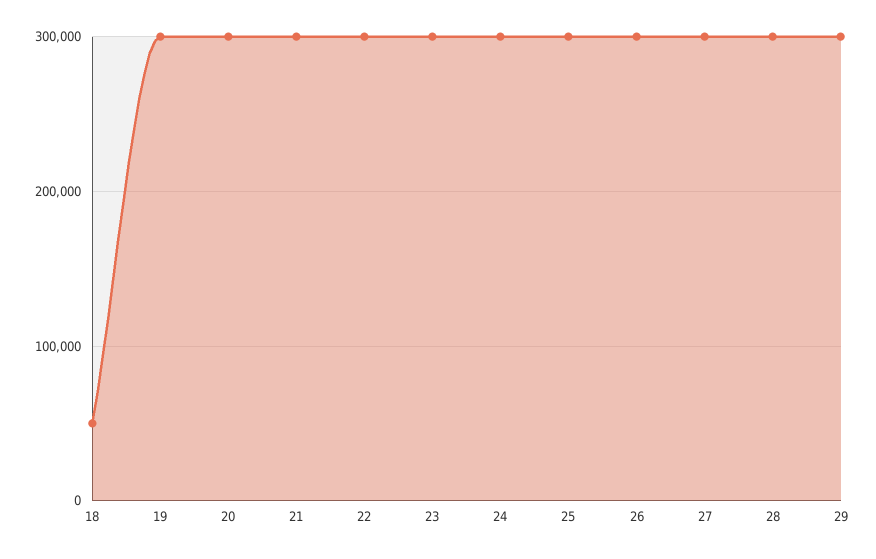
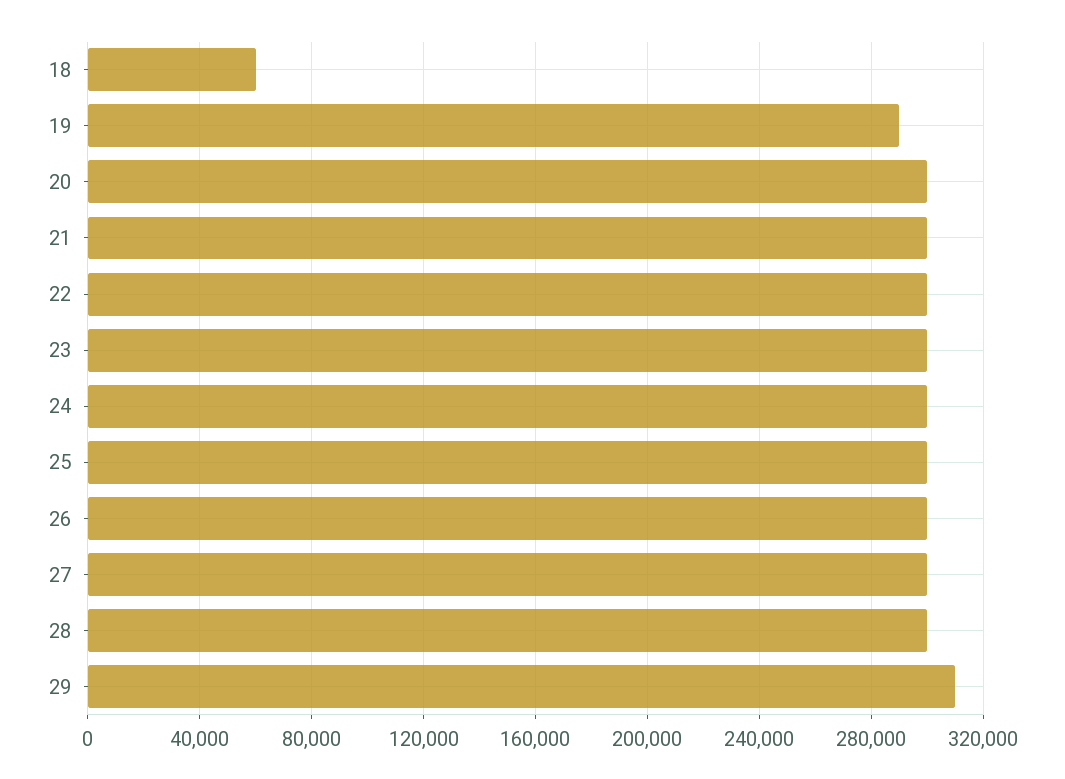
18: 50000 -> 60000
19: 300000 -> 290000
29: 300000 -> 310000

